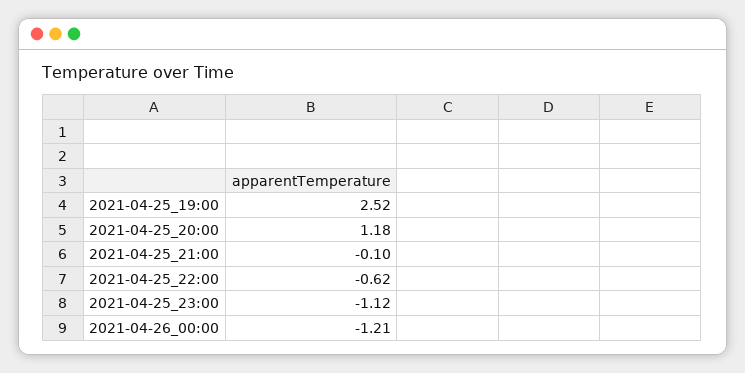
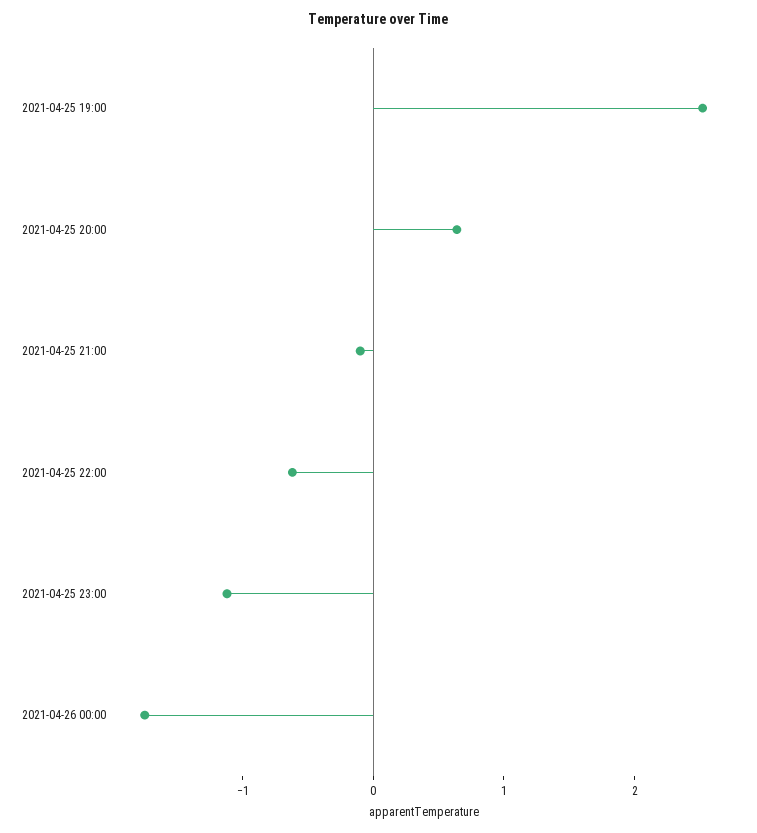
2021-04-25_20:00: 1.18 -> 0.6
2021-04-26_00:00: -1.21 -> -1.8

